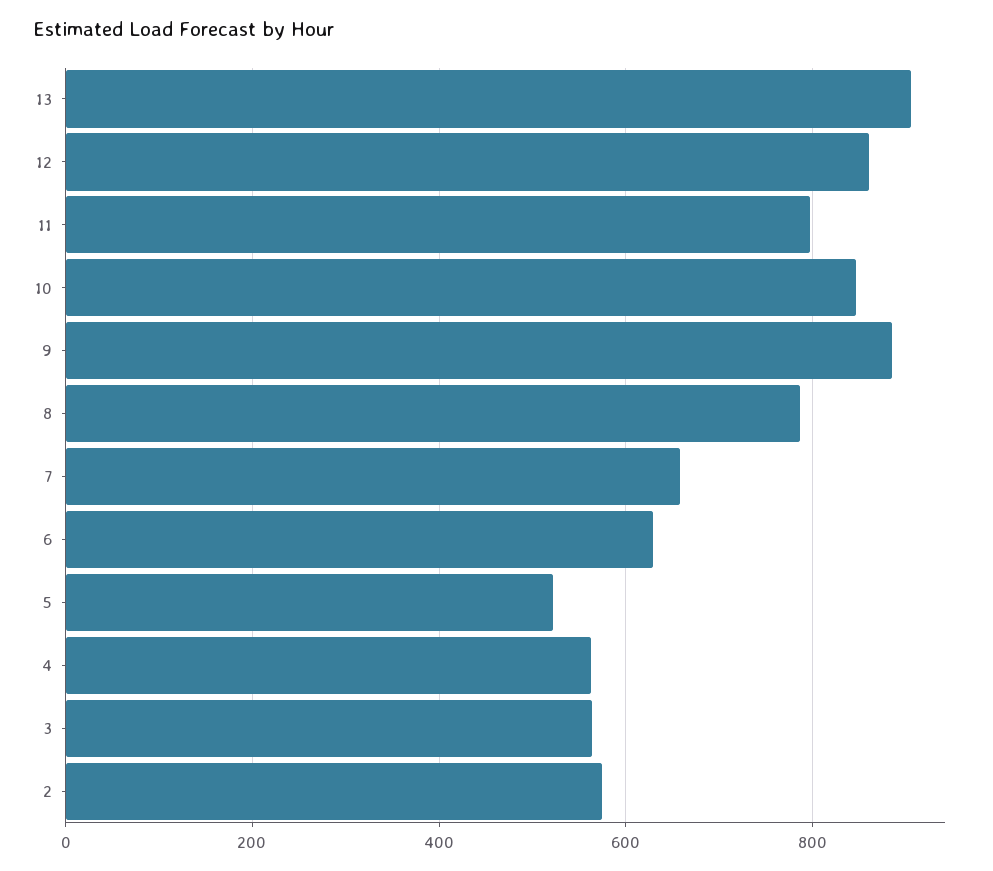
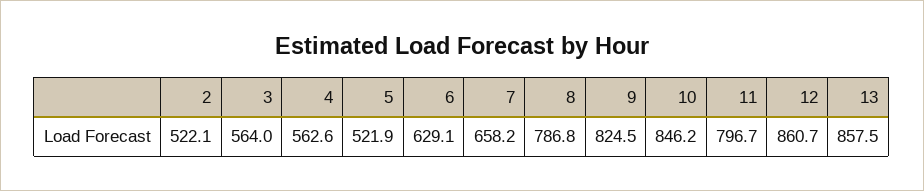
13: 900 -> 857.5
9: 880 -> 824.5
2: 580 -> 522.1

